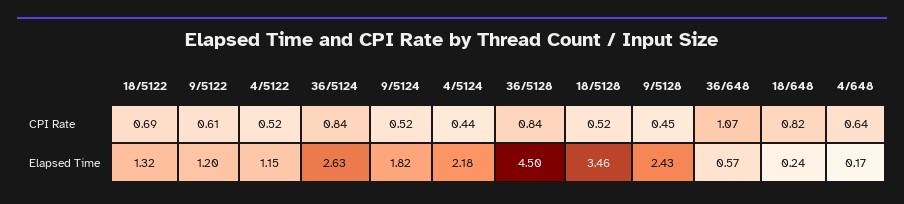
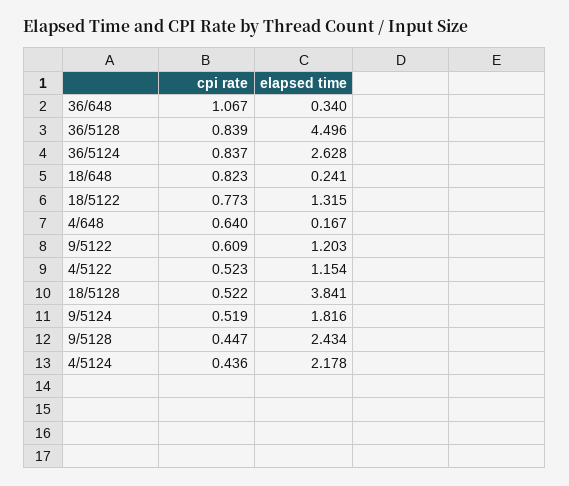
18/5122, CPI Rate: 0.69 -> 0.773
18/5128, Elapsed Time: 3.46 -> 3.841
36/648, Elapsed Time: 0.57 -> 0.34

